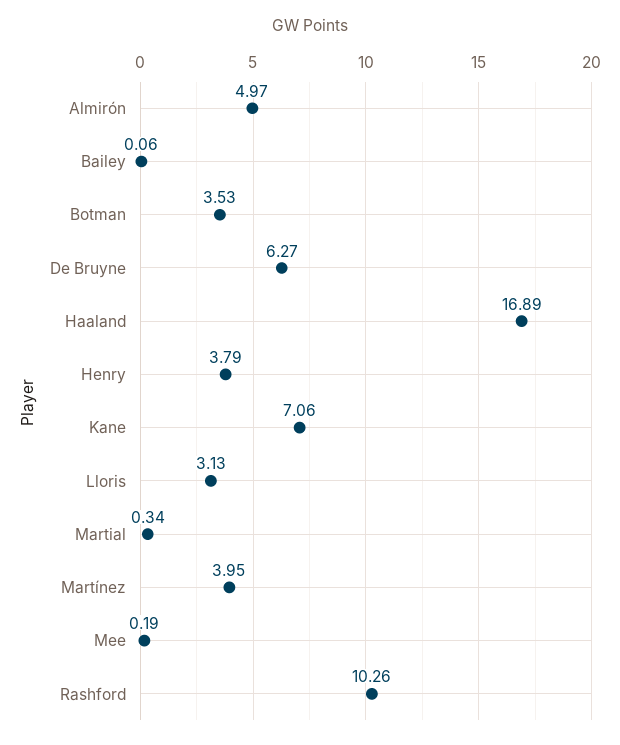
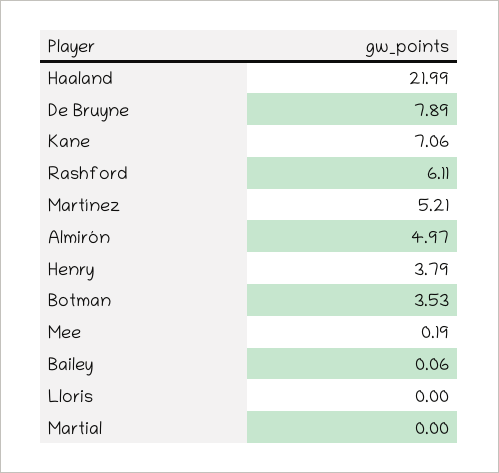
De Bruyne: 6.27 -> 7.89
Haaland: 16.89 -> 21.99
Lloris: 3.13 -> 0
Martial: 0.34 -> 0
Martínez: 3.95 -> 5.21
Rashford: 10.26 -> 6.11

